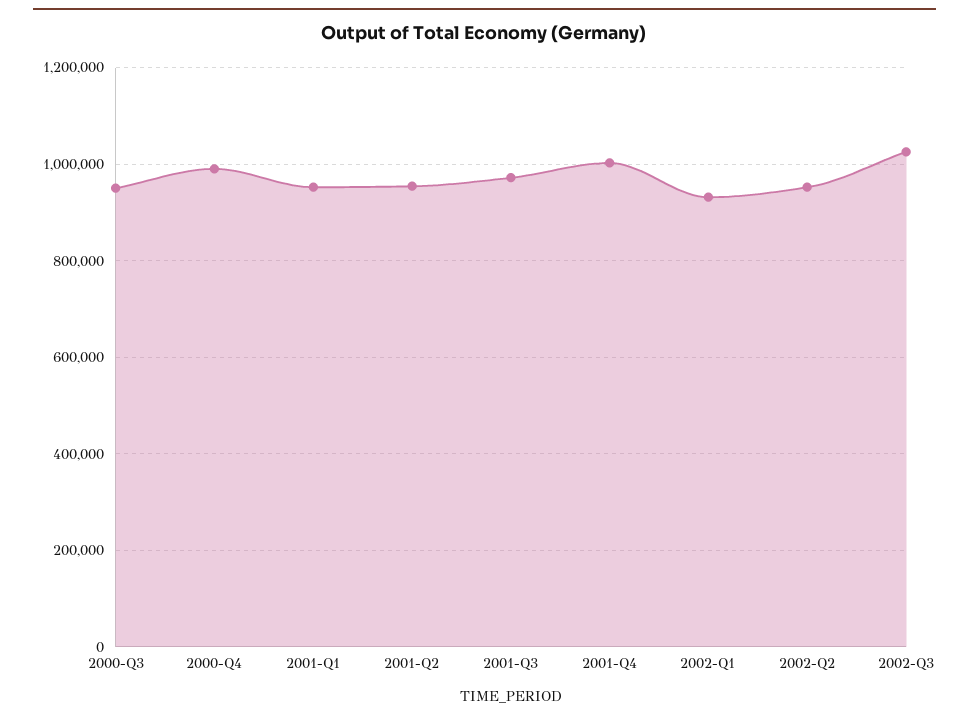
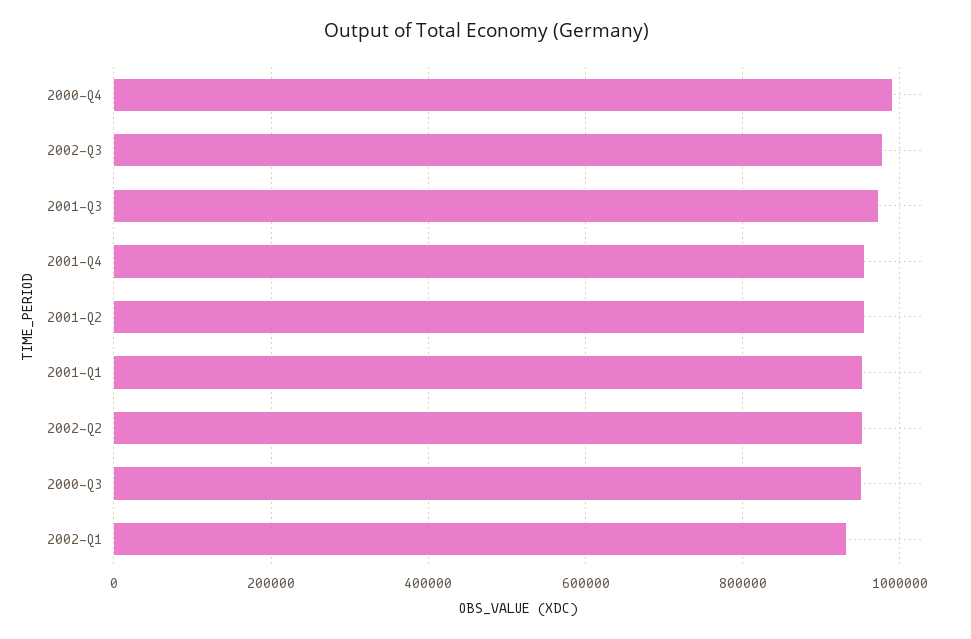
2001-Q4: 1000000 -> 960000
2002-Q3: 1020000 -> 980000

